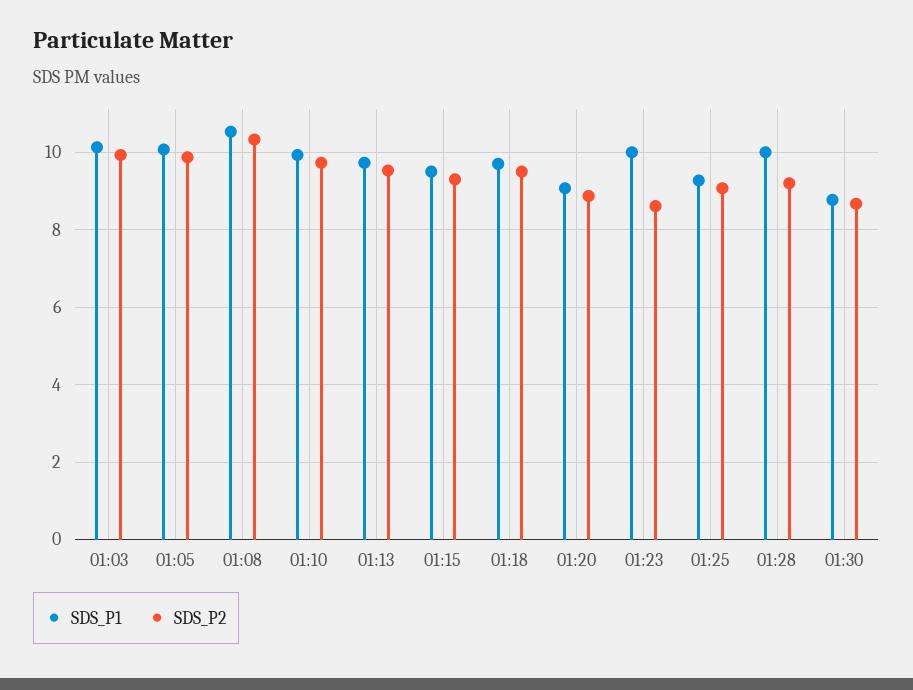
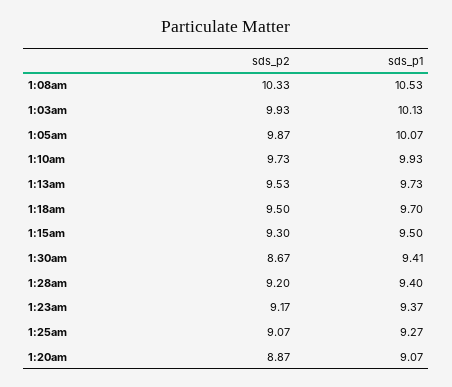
SDS_P1, 01:23: 10 -> 9.37
SDS_P2, 01:23: 8.6 -> 9.17
SDS_P1, 01:28: 10 -> 9.4
SDS_P1, 01:30: 8.8 -> 9.41

